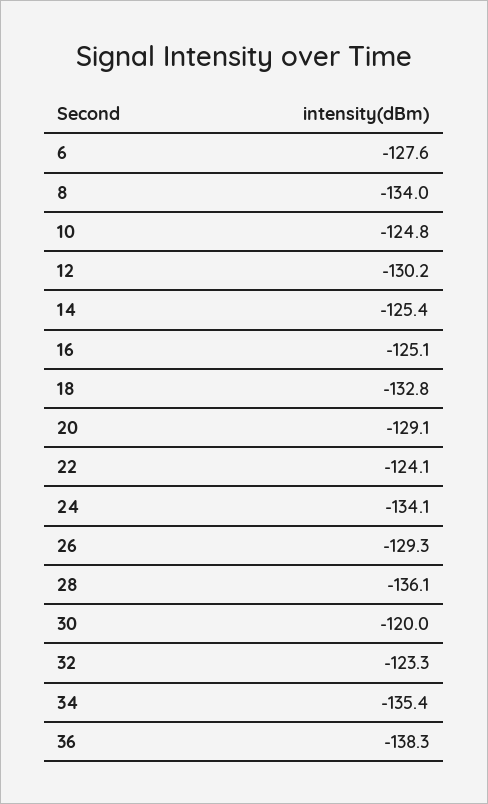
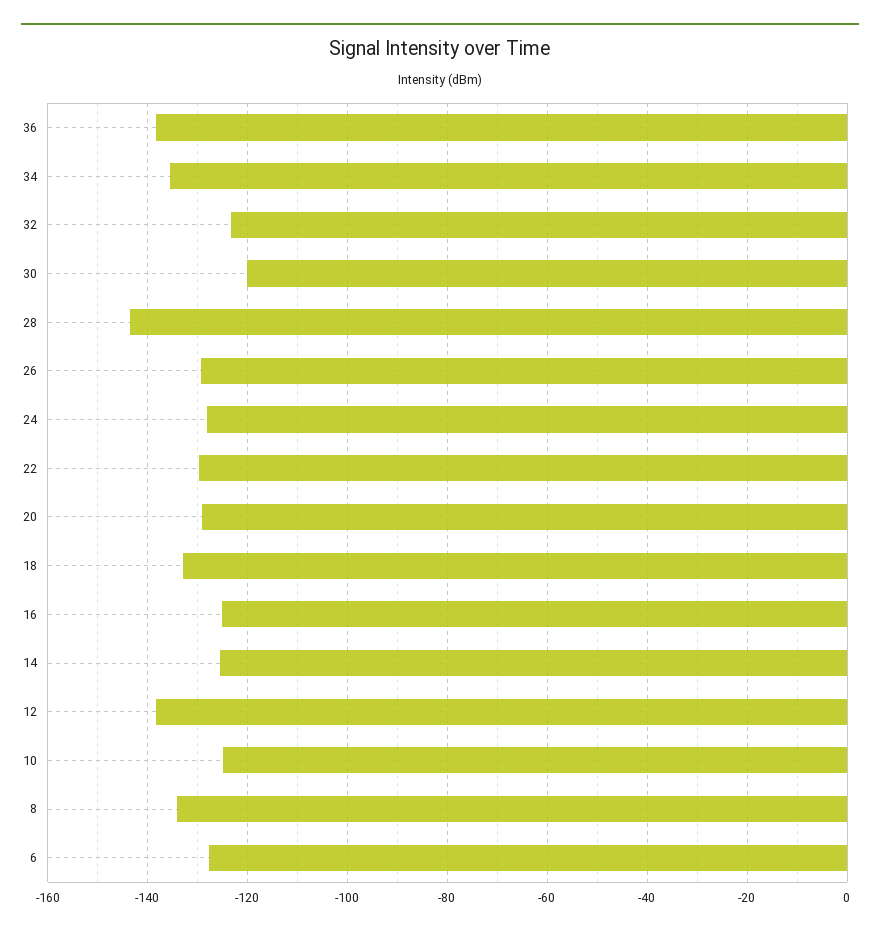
12: -130.2 -> -138
22: -124.1 -> -130
24: -134.1 -> -128
28: -136.1 -> -144

